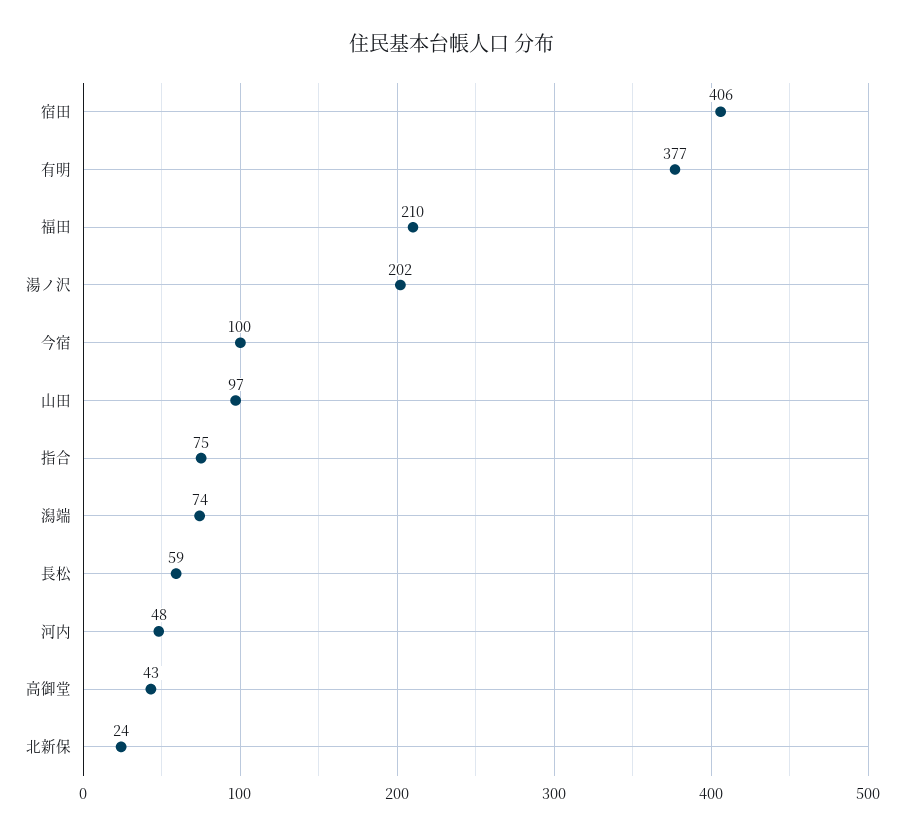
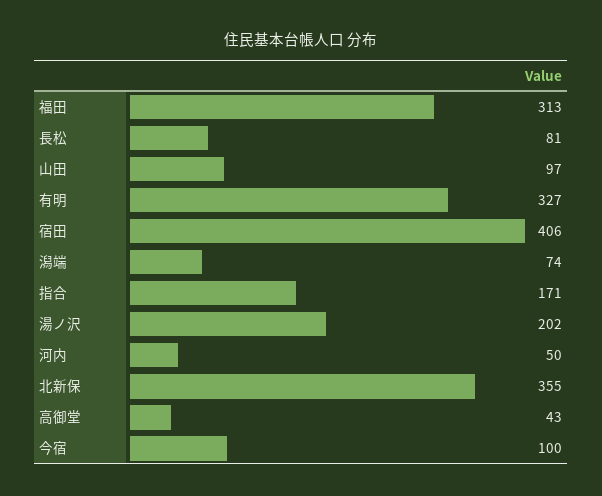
有明: 377 -> 327
福田: 210 -> 313
指合: 75 -> 171
長松: 59 -> 81
河内: 48 -> 50
北新保: 24 -> 355

